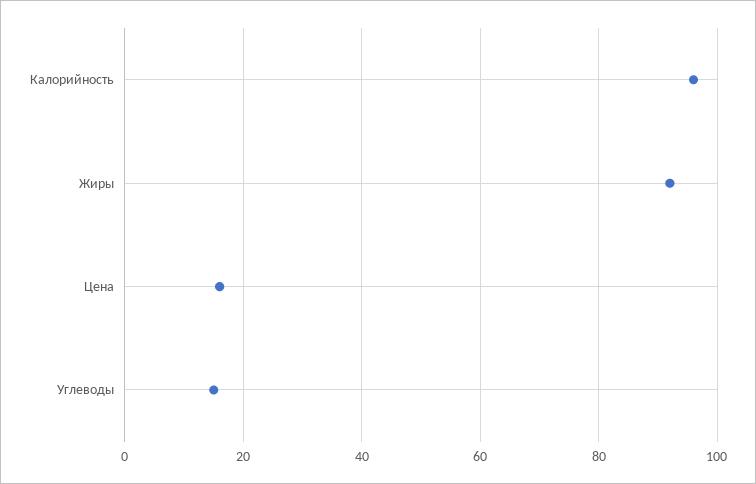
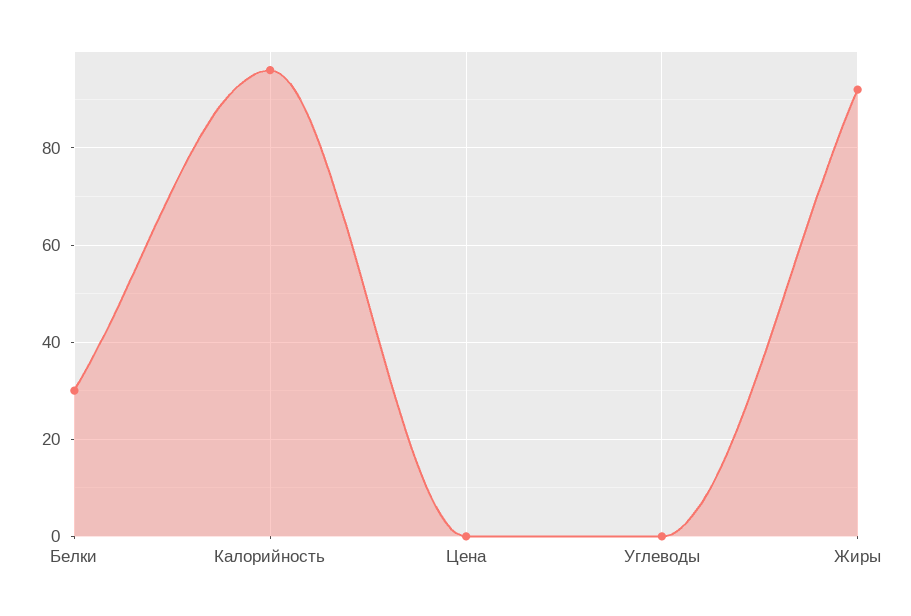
Цена: 15 -> 0
Углеводы: 15 -> 0
Белки: none -> 30

